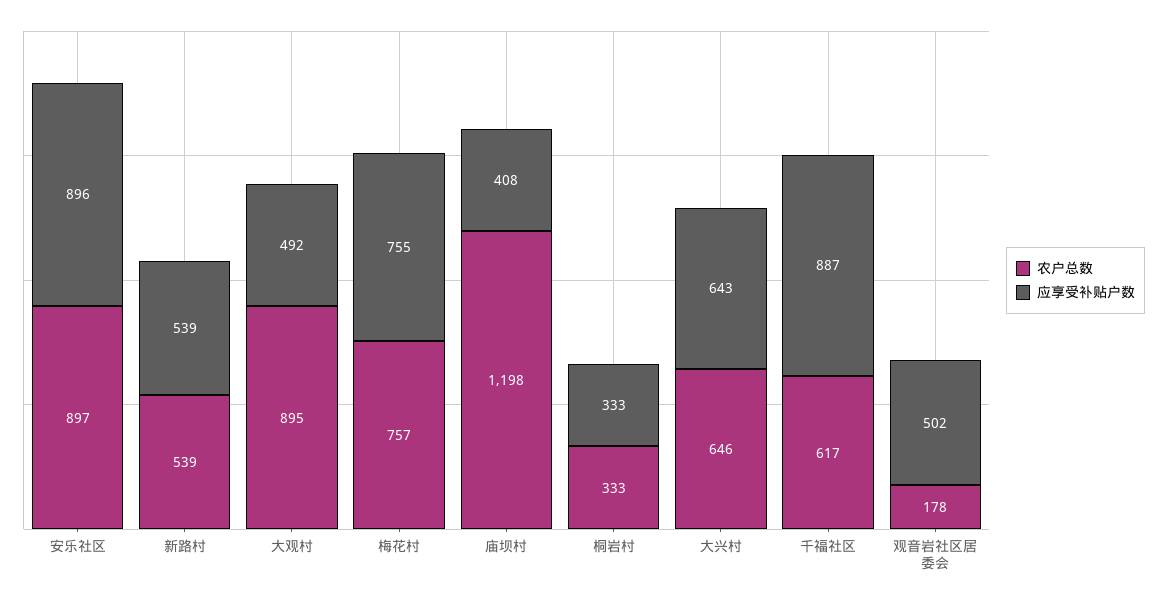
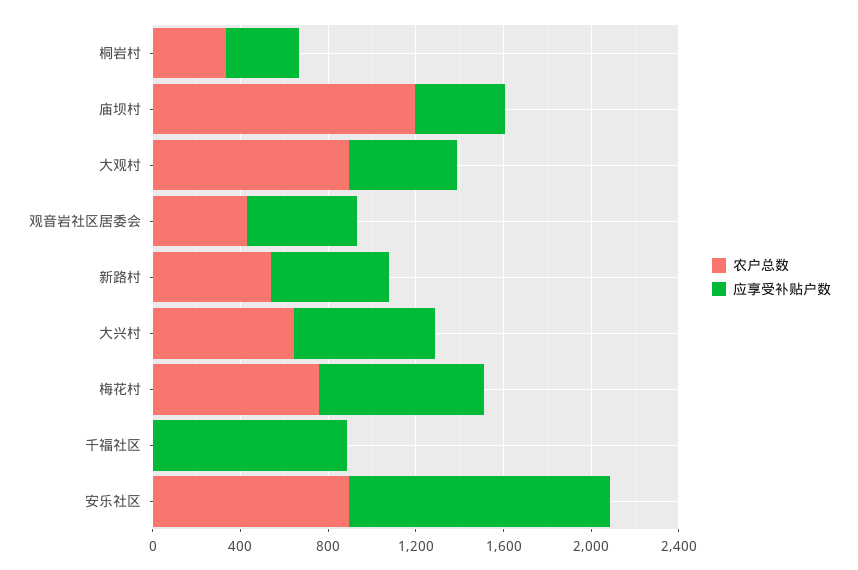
应享受补贴户数, 安乐社区: 896 -> 1200
农户总数, 千福社区: 617 -> 0
农户总数, 观音岩社区居委会: 178 -> 400

